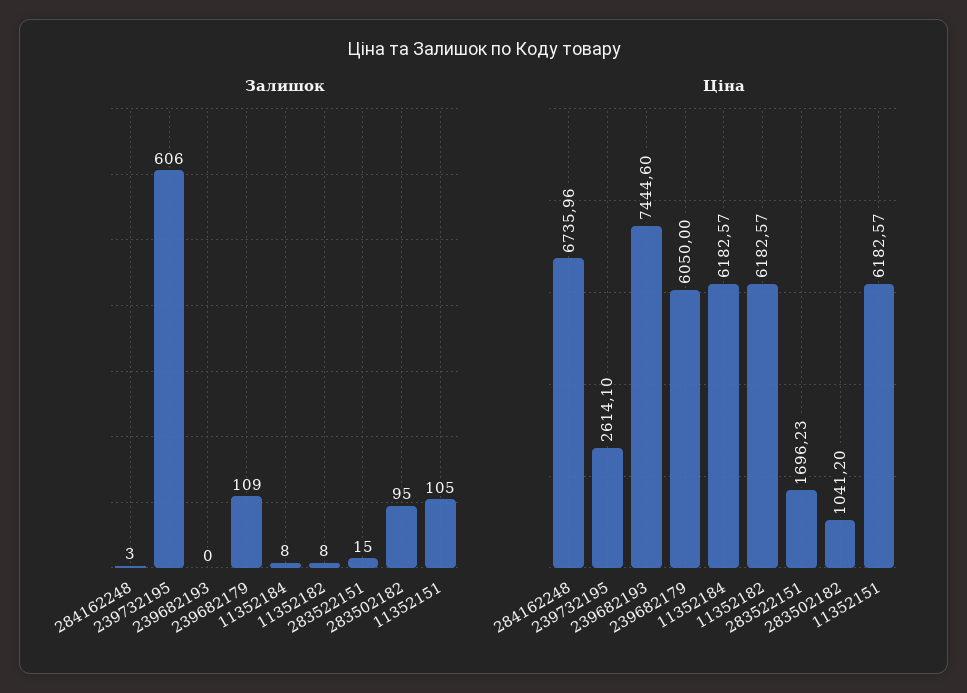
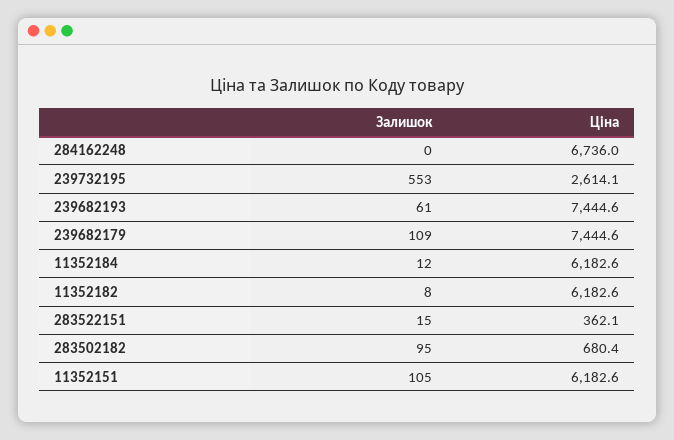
Залишок, 284162248: 3 -> 0
Залишок, 239732195: 606 -> 553
Залишок, 239682193: 0 -> 61
Залишок, 11352184: 8 -> 12
Ціна, 239682179: 6050 -> 7444.6
Ціна, 283522151: 1696.23 -> 362.1
Ціна, 283502182: 1041.2 -> 680.4

